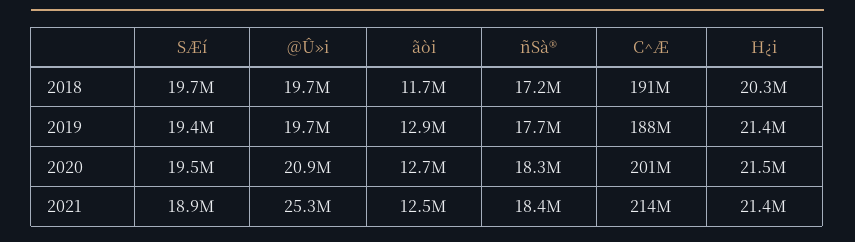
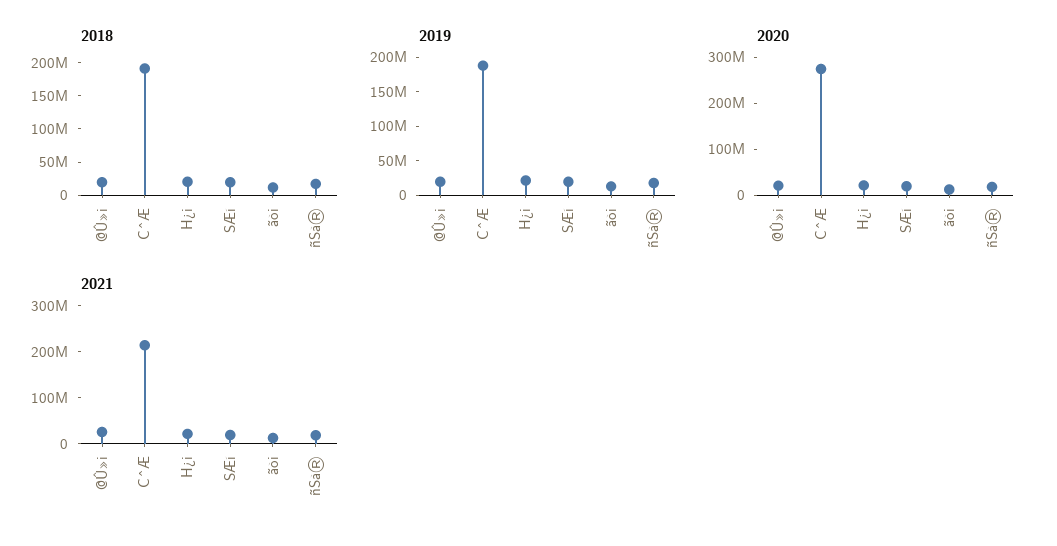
2020, C^Æ: 201000000 -> 280000000

